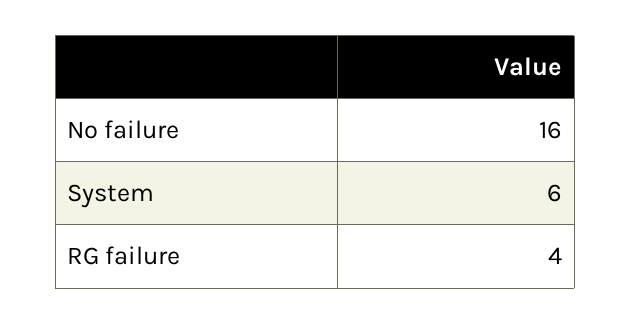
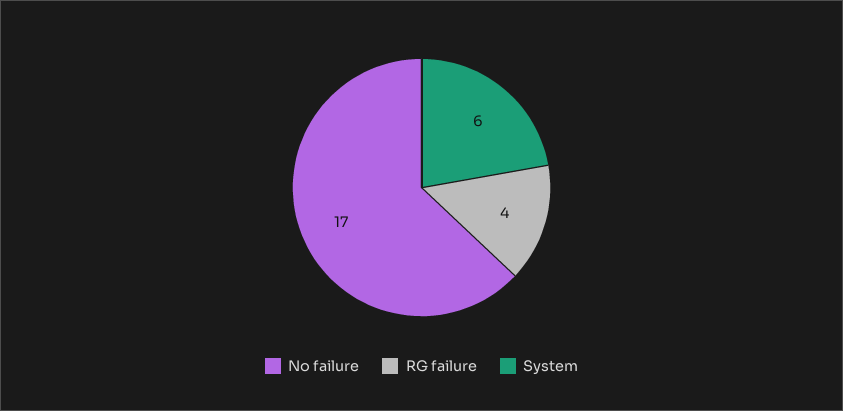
No failure: 16 -> 17

